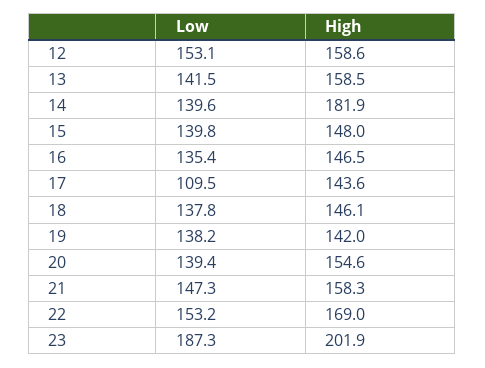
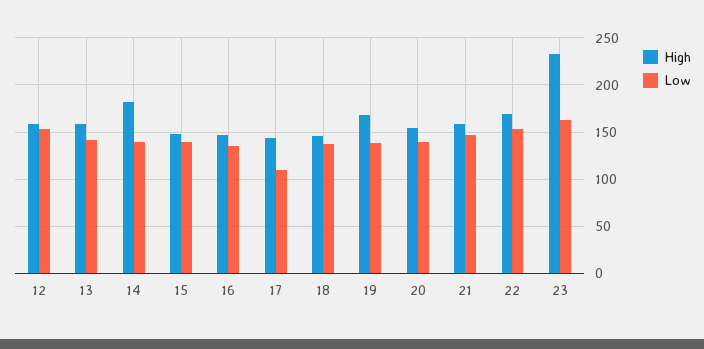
High, 19: 142 -> 170
Low, 23: 187.3 -> 160
High, 23: 201.9 -> 230

